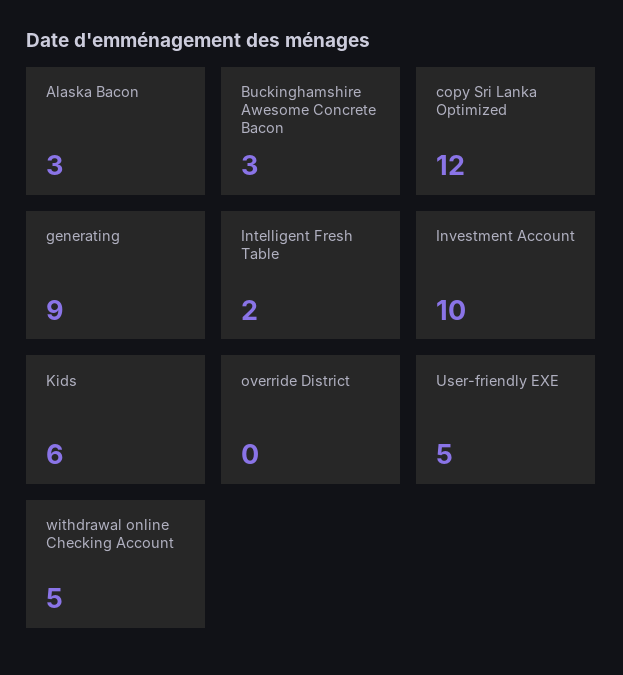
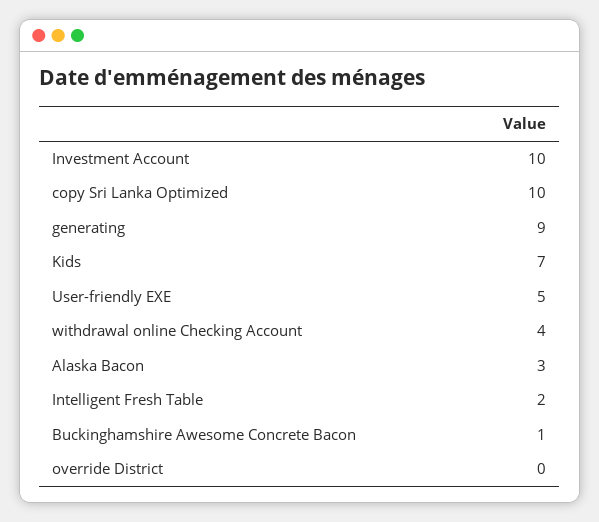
Buckinghamshire Awesome Concrete Bacon: 3 -> 1
copy Sri Lanka Optimized: 12 -> 10
Kids: 6 -> 7
withdrawal online Checking Account: 5 -> 4

